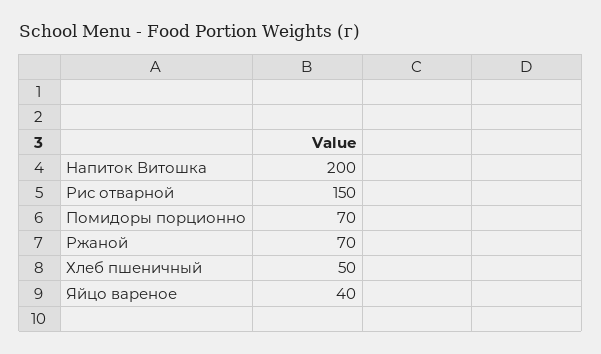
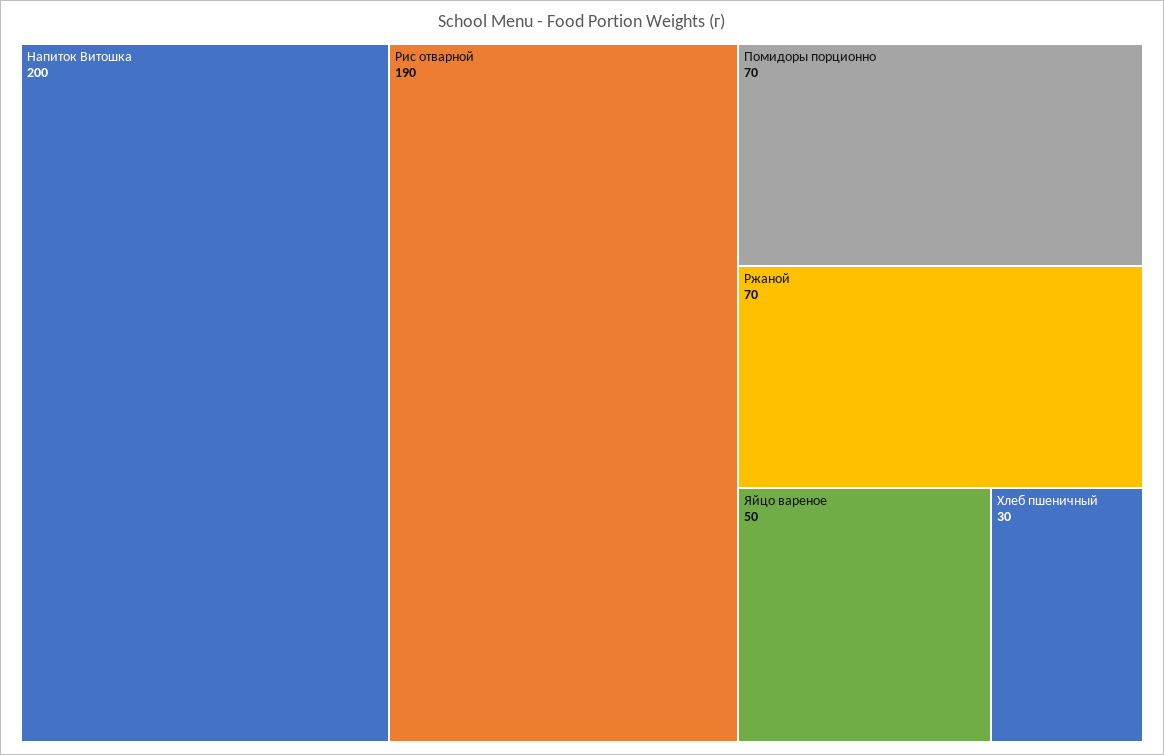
Рис отварной: 150 -> 190
Хлеб пшеничный: 50 -> 30
Яйцо вареное: 40 -> 50

